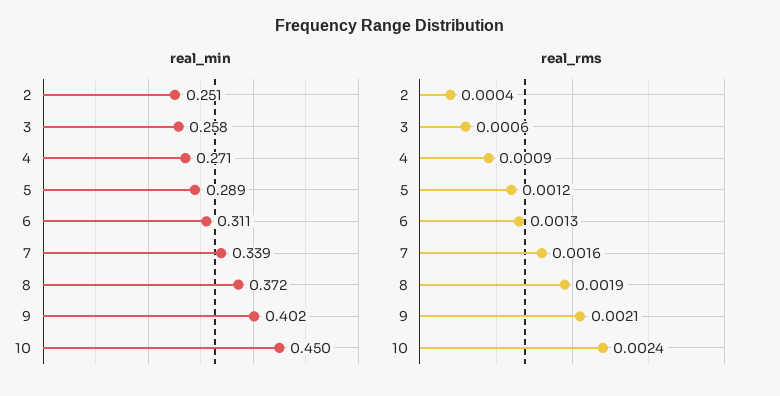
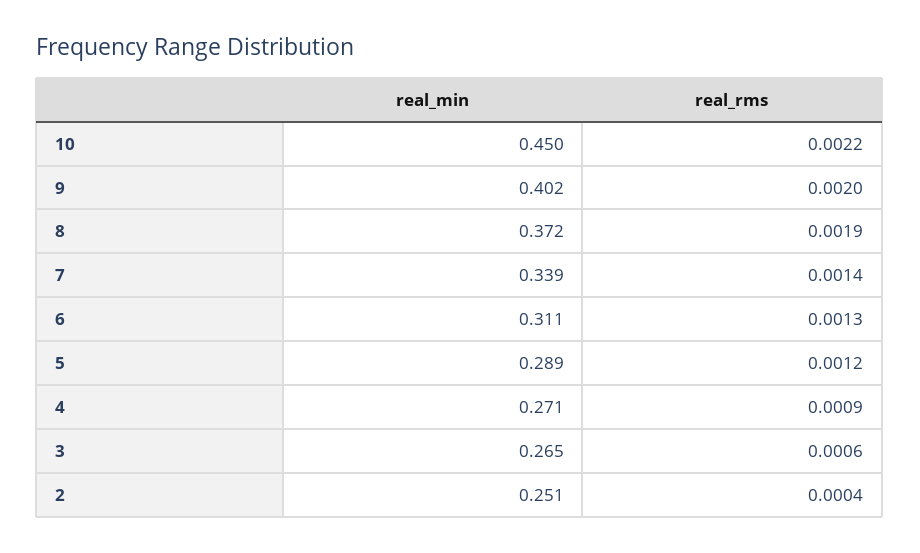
real_min, 3: 0.258 -> 0.265
real_rms, 7: 0.0016 -> 0.0014
real_rms, 9: 0.0021 -> 0.002
real_rms, 10: 0.0024 -> 0.0022

